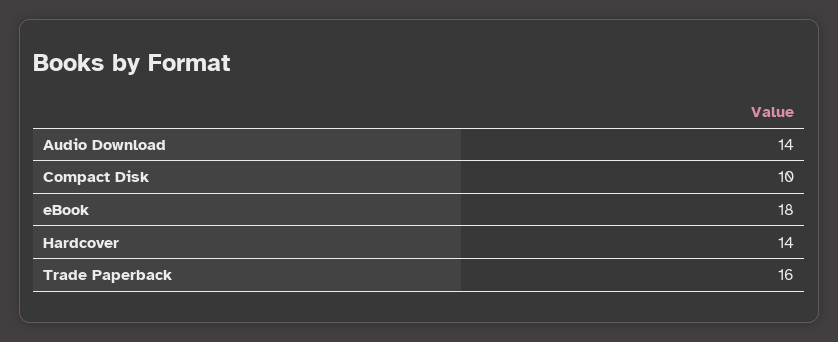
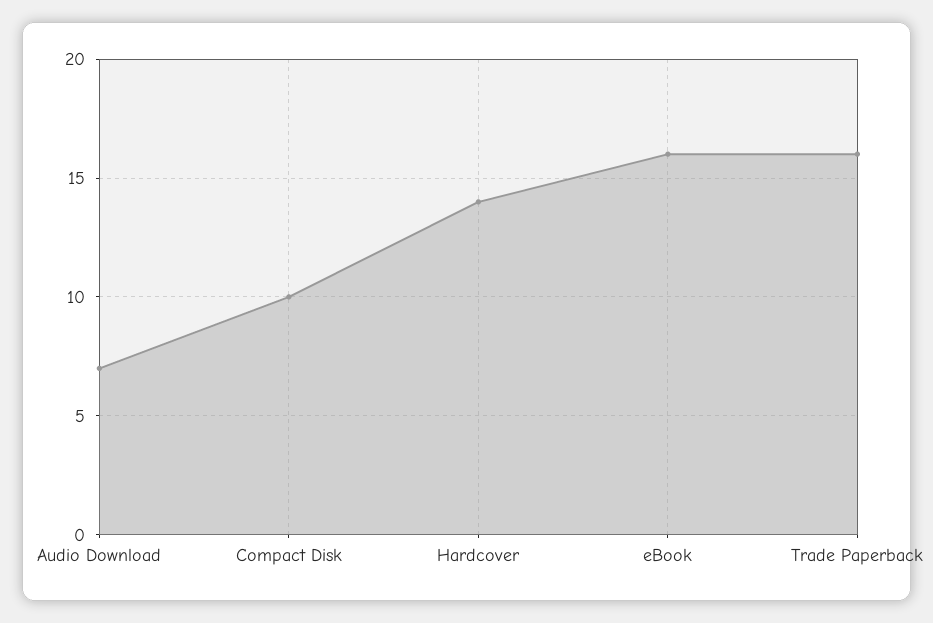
Audio Download: 14 -> 7
eBook: 18 -> 16

